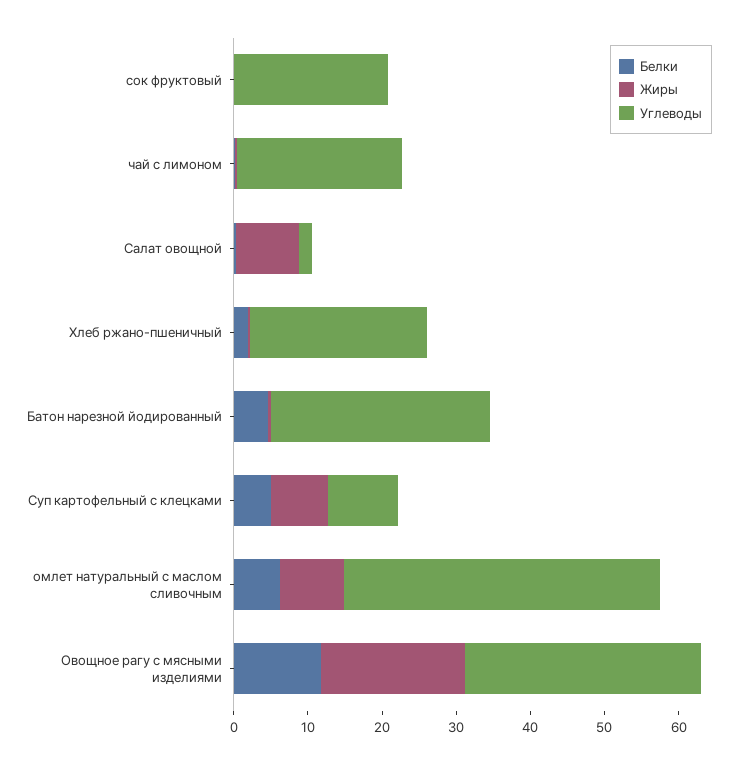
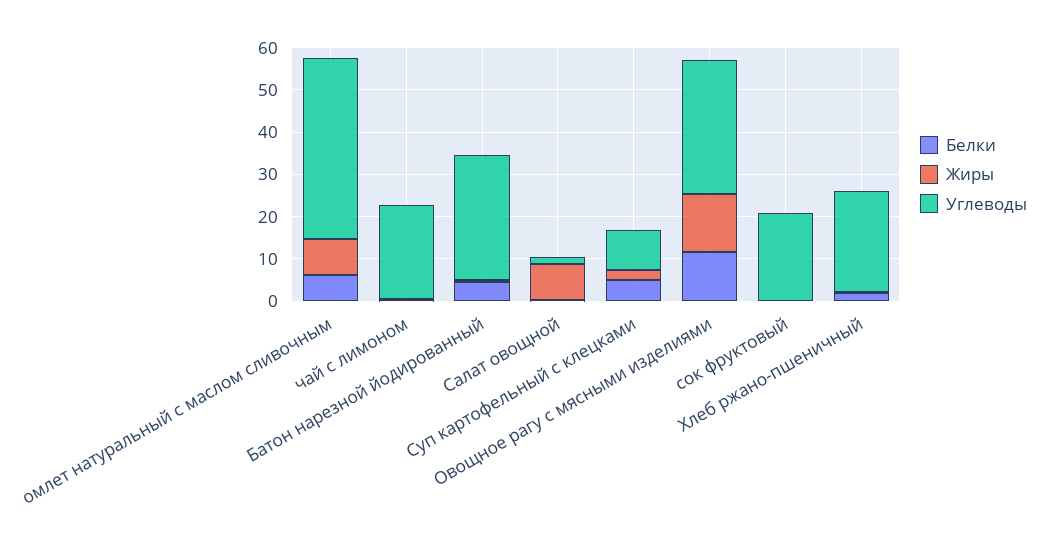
Жиры, Суп картофельный с клецками: 8 -> 2
Жиры, Овощное рагу с мясными изделиями: 20 -> 14

